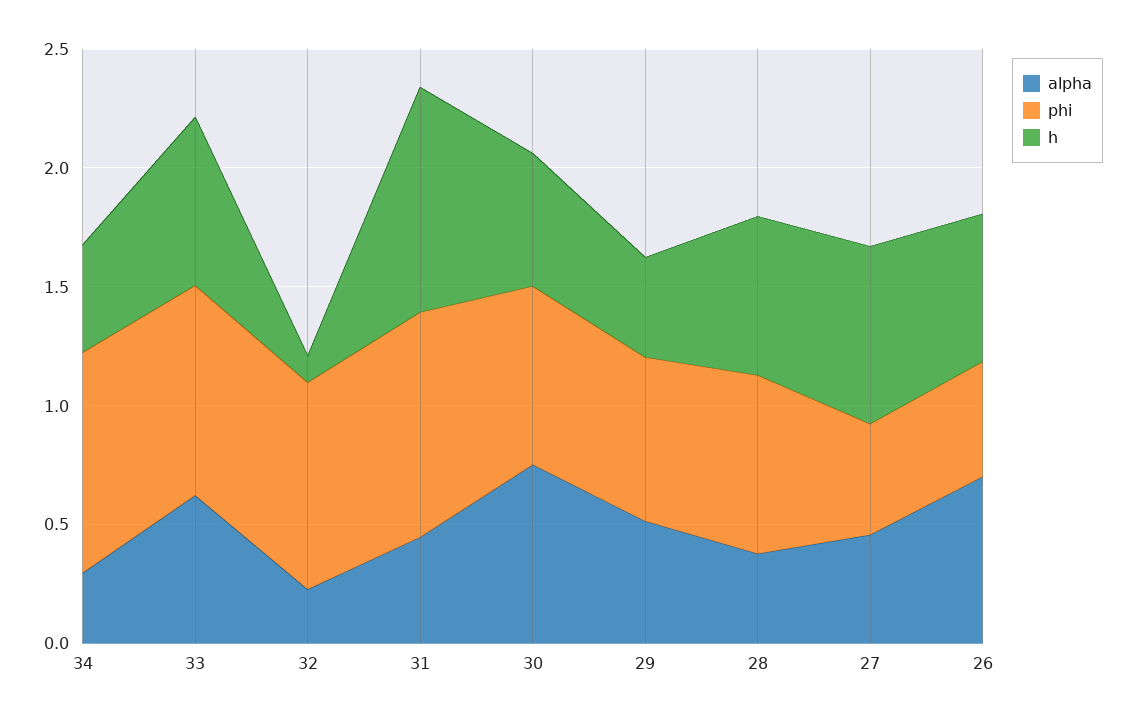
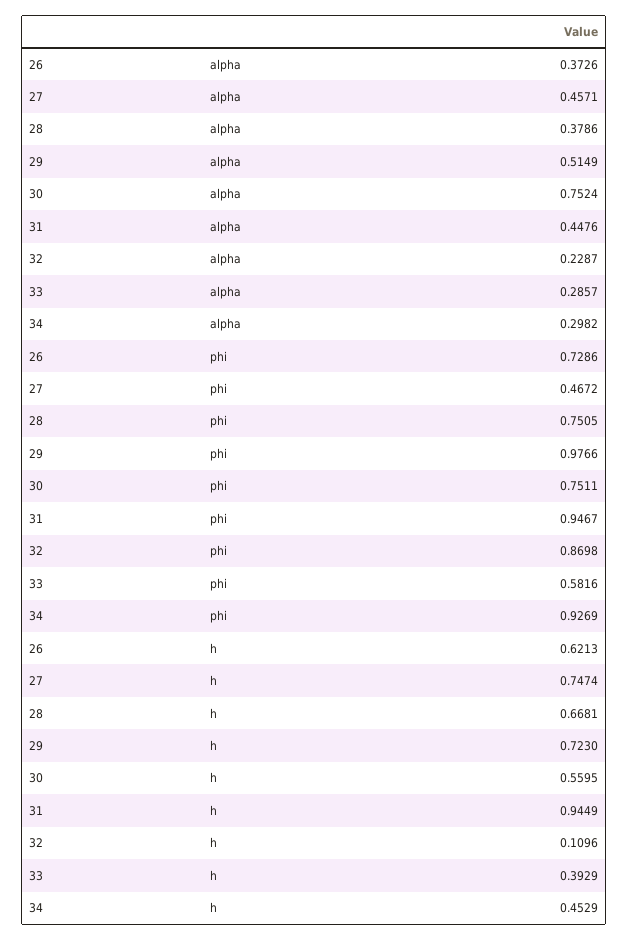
alpha, 33: 0.6 -> 0.2857
phi, 33: 0.9 -> 0.5816
h, 33: 0.7 -> 0.3929
phi, 29: 0.7 -> 0.9766
h, 29: 0.4 -> 0.723
alpha, 26: 0.7 -> 0.3726
phi, 26: 0.5 -> 0.7286

